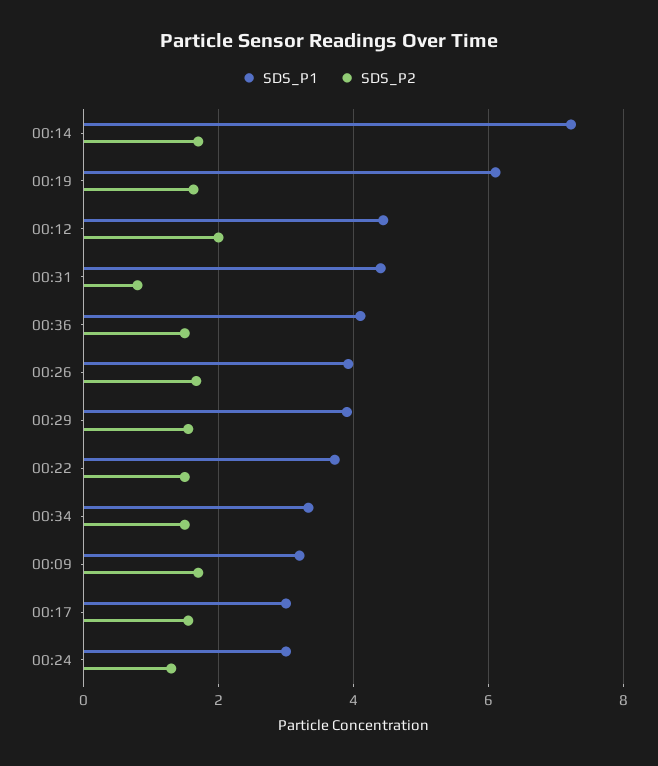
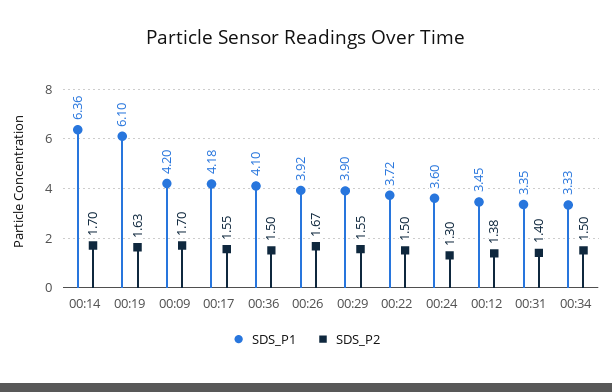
SDS_P1, 00:14: 7.2 -> 6.36
SDS_P1, 00:12: 4.4 -> 3.45
SDS_P2, 00:12: 2 -> 1.38
SDS_P1, 00:31: 4.4 -> 3.35
SDS_P2, 00:31: 0.8 -> 1.4
SDS_P1, 00:09: 3.2 -> 4.2
SDS_P1, 00:17: 3 -> 4.18
SDS_P1, 00:24: 3 -> 3.6

